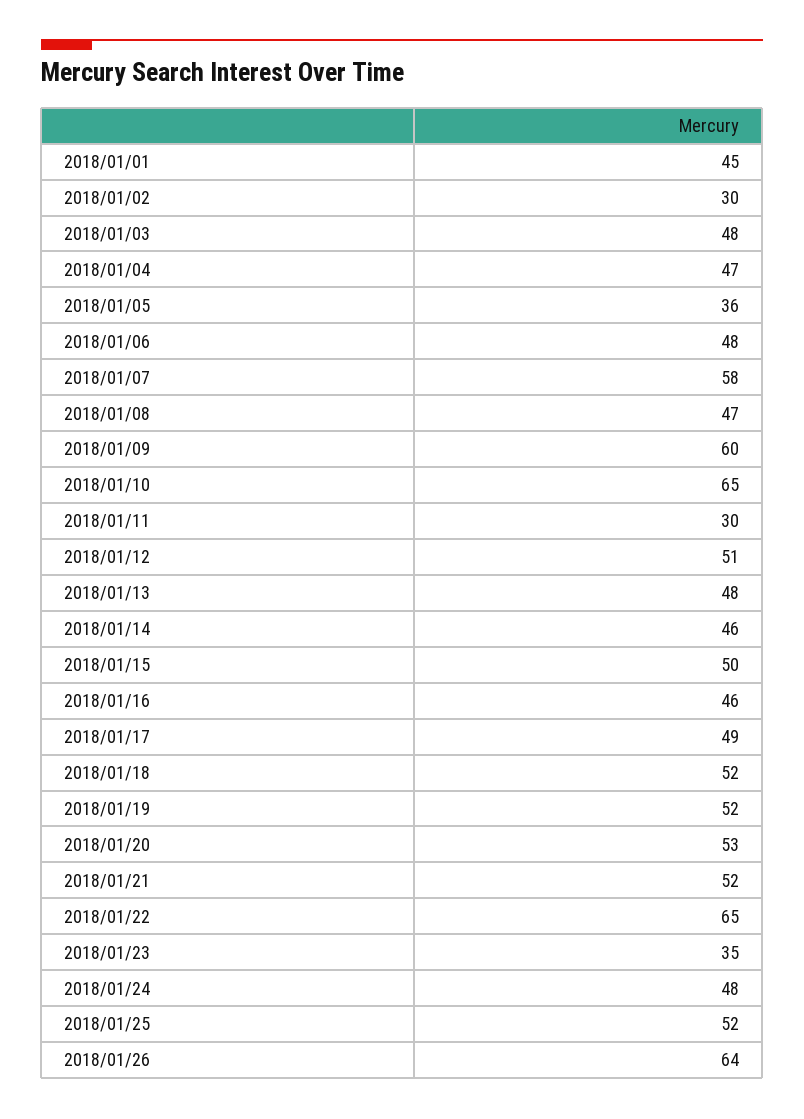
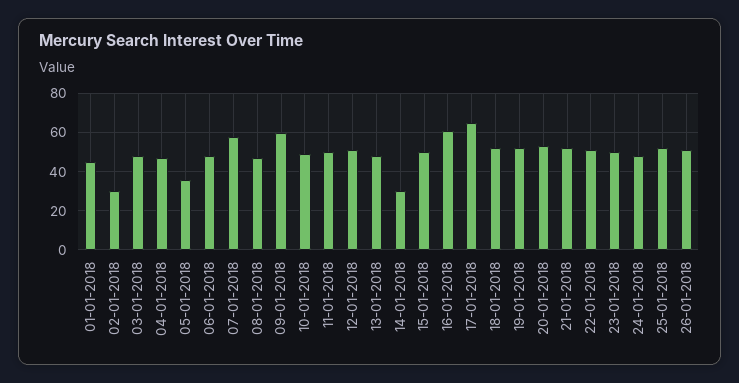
2018/01/10: 65 -> 50
2018/01/11: 30 -> 50
2018/01/14: 46 -> 30
2018/01/16: 46 -> 60
2018/01/17: 49 -> 65
2018/01/22: 65 -> 50
2018/01/23: 35 -> 50
2018/01/26: 64 -> 50

